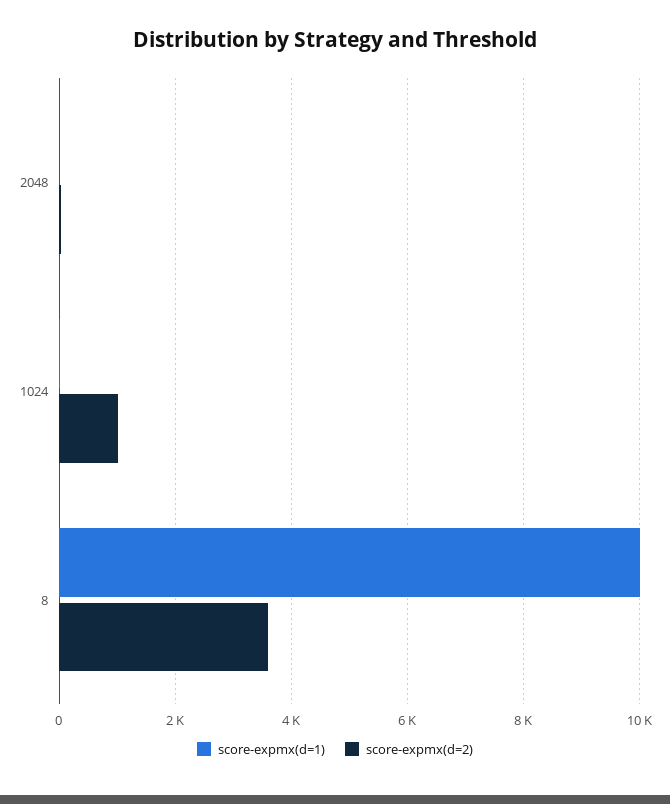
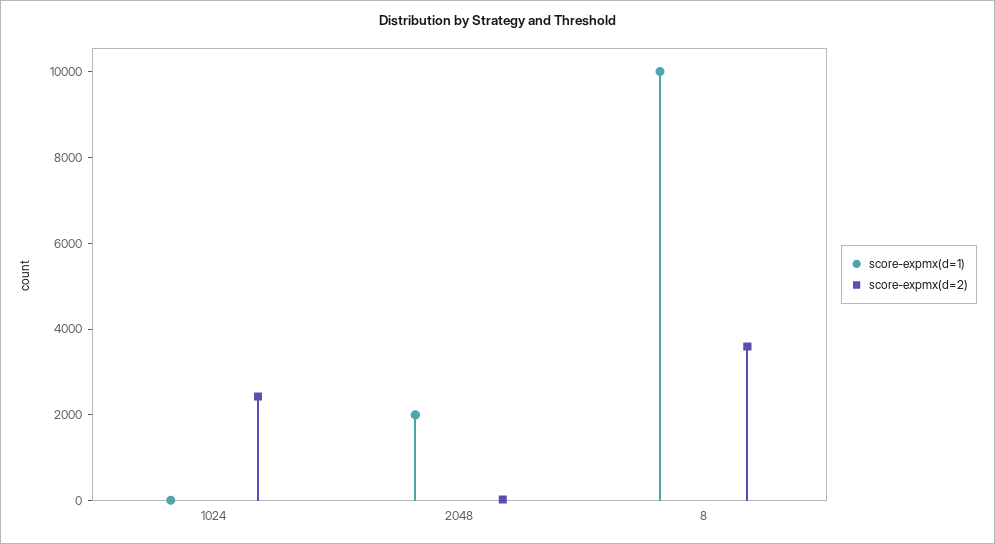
score-expmx(d=1), 2048: 0 -> 2000
score-expmx(d=2), 1024: 1000 -> 2500

